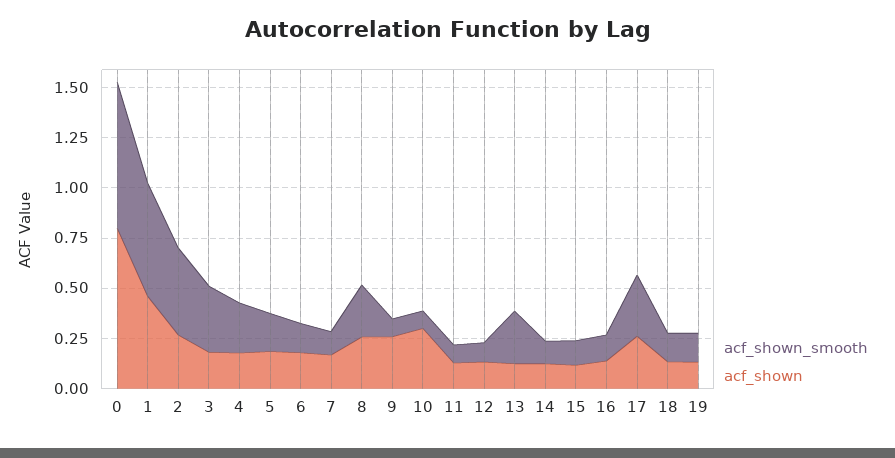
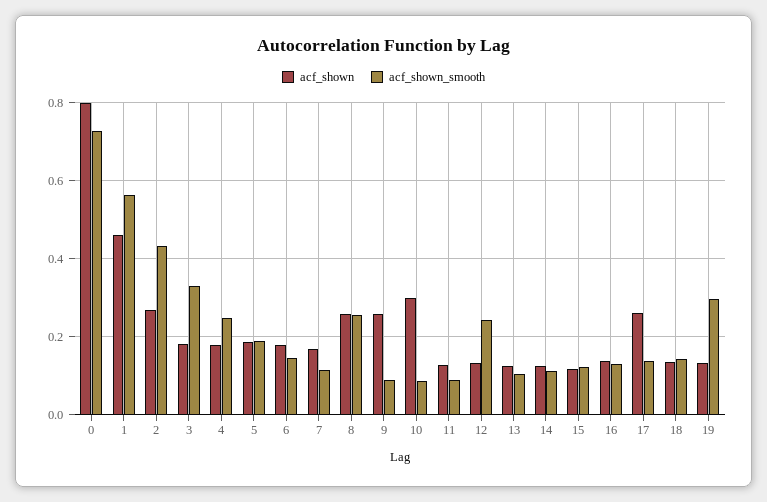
acf_shown_smooth, 12: 0.1 -> 0.24
acf_shown_smooth, 13: 0.25 -> 0.1
acf_shown_smooth, 17: 0.3 -> 0.14
acf_shown_smooth, 19: 0.15 -> 0.3

